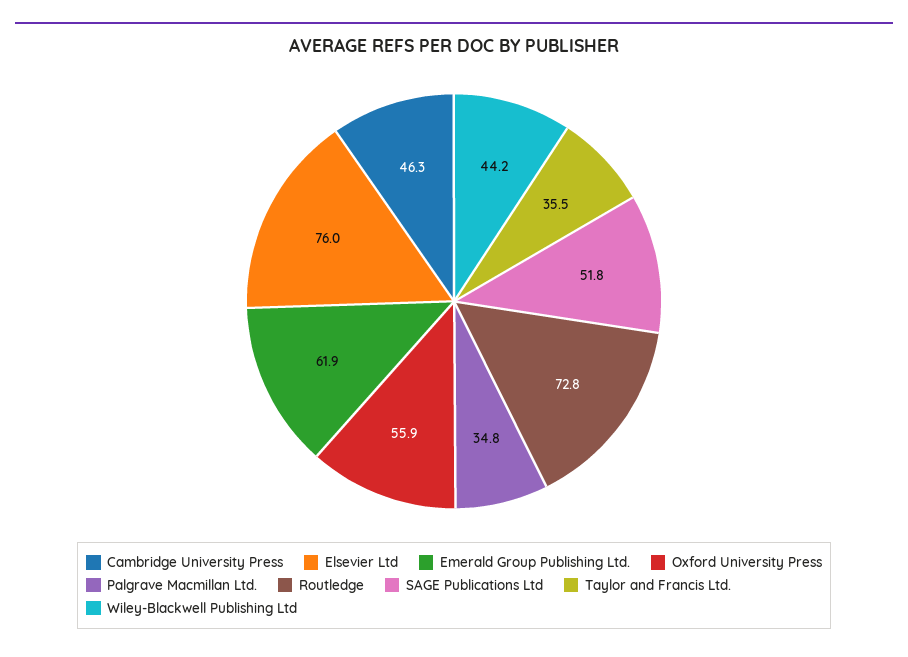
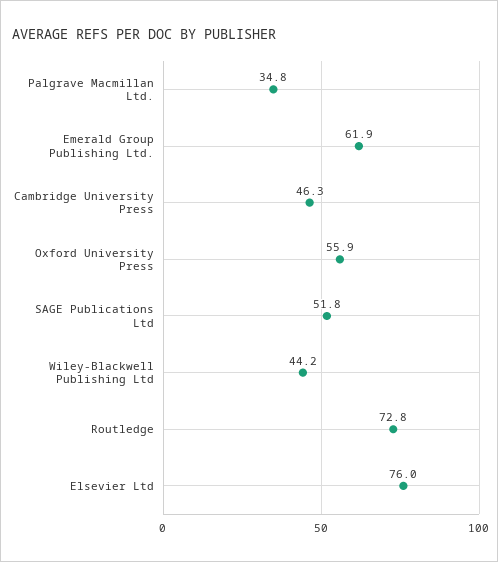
Taylor and Francis Ltd.: 35.5 -> none

